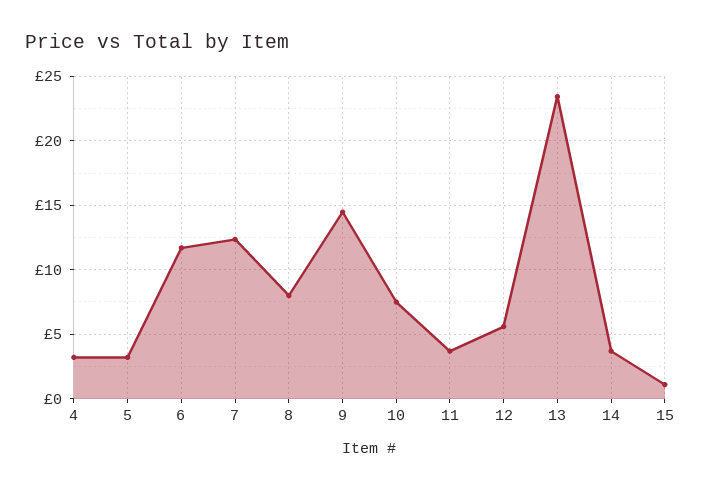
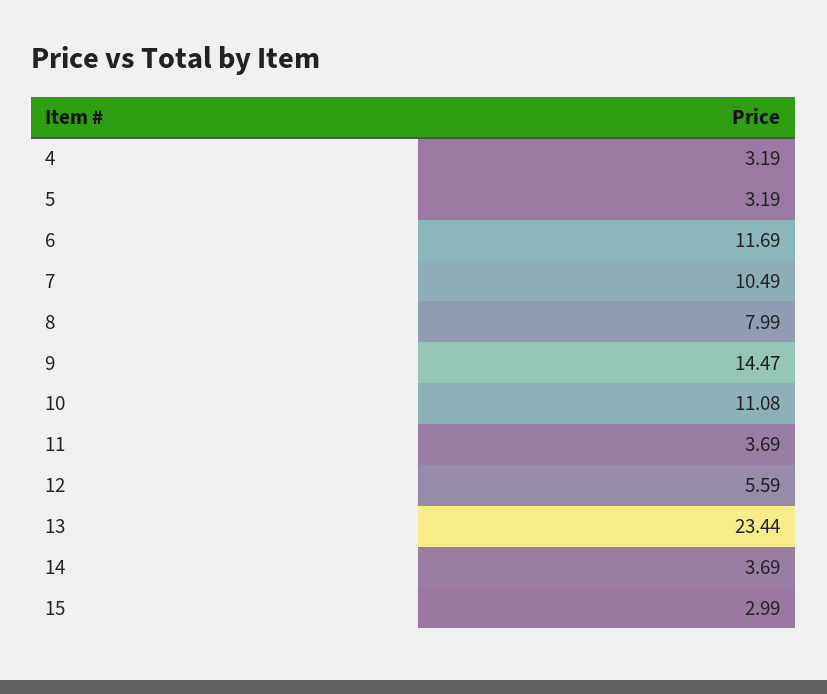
7: 12.5 -> 10.49
10: 7.5 -> 11.08
15: 1 -> 2.99

